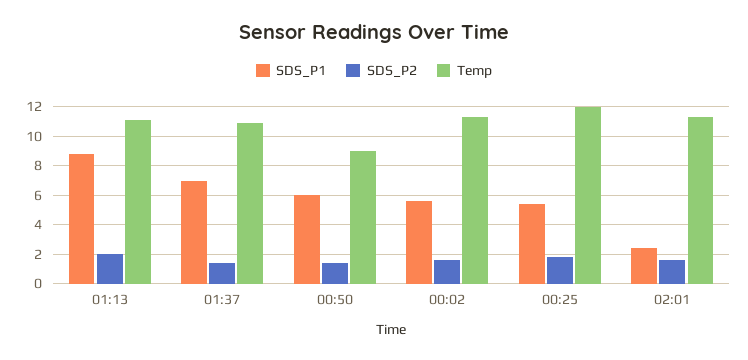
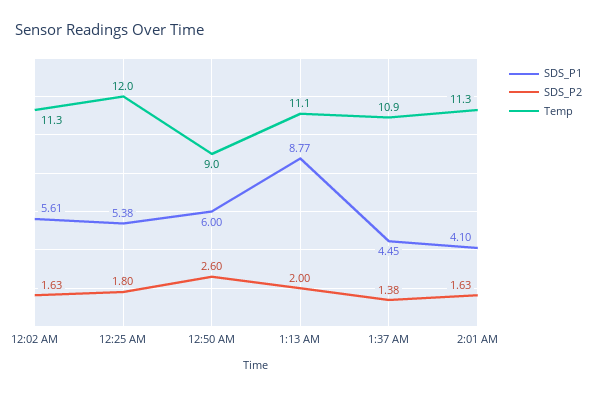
SDS_P1, 01:37: 7 -> 4.45
SDS_P2, 00:50: 1.5 -> 2.6
SDS_P1, 02:01: 2.5 -> 4.1

